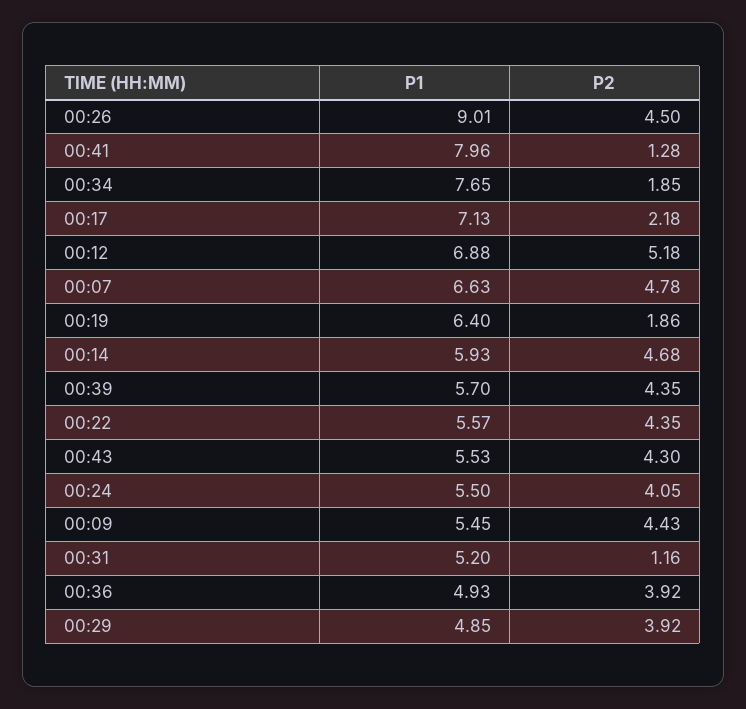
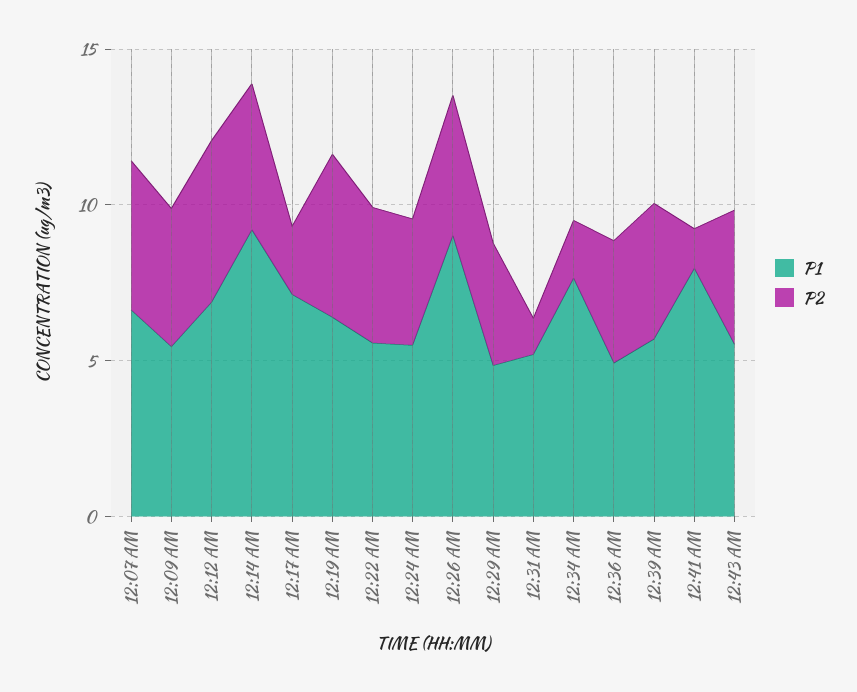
P2, 00:19: 1.86 -> 5
P1, 00:14: 5.93 -> 9

